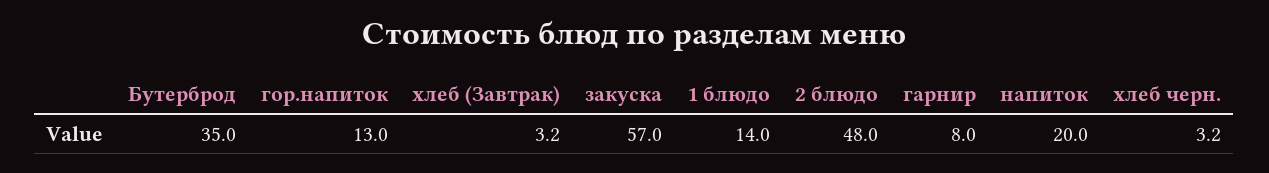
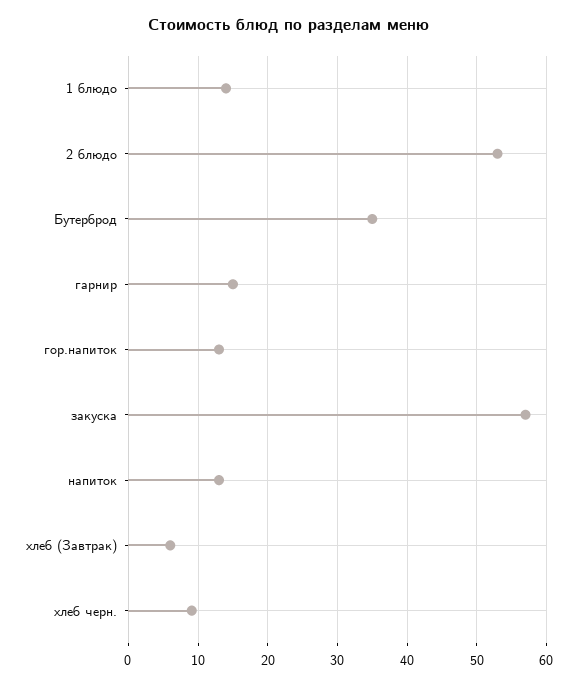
хлеб (Завтрак): 3.2 -> 6
2 блюдо: 48 -> 53
гарнир: 8 -> 15
напиток: 20 -> 13
хлеб черн.: 3.2 -> 9

